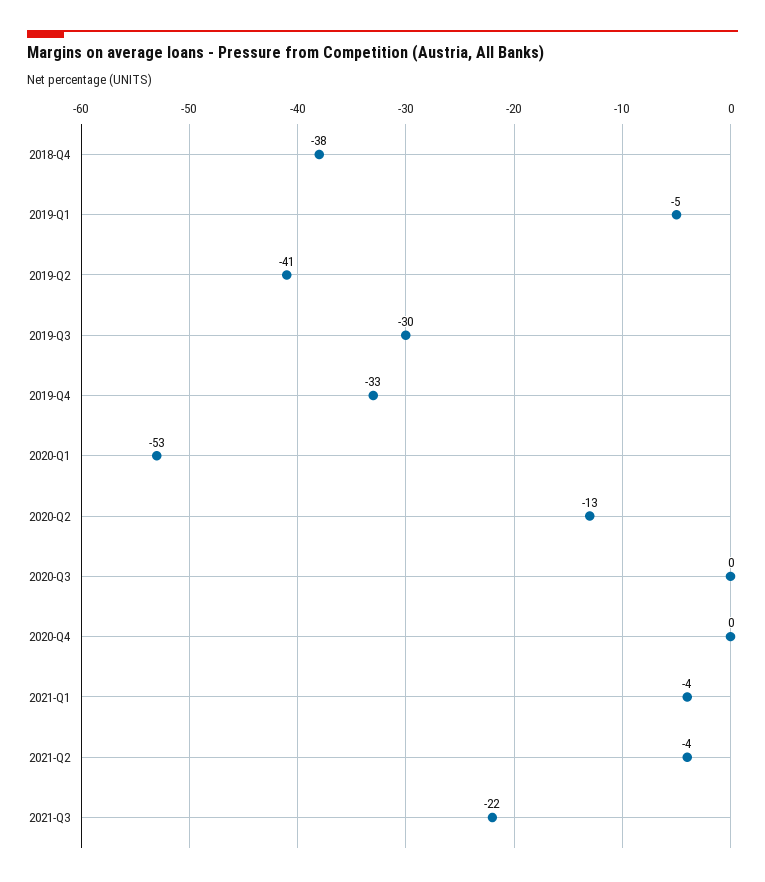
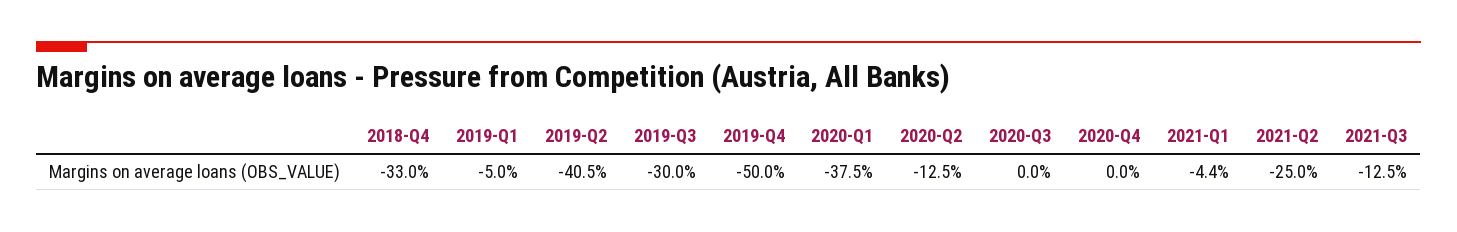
2018-Q4: -38 -> -33
2019-Q4: -33 -> -50
2020-Q1: -53 -> -37.5
2021-Q2: -4 -> -25
2021-Q3: -22 -> -12.5

